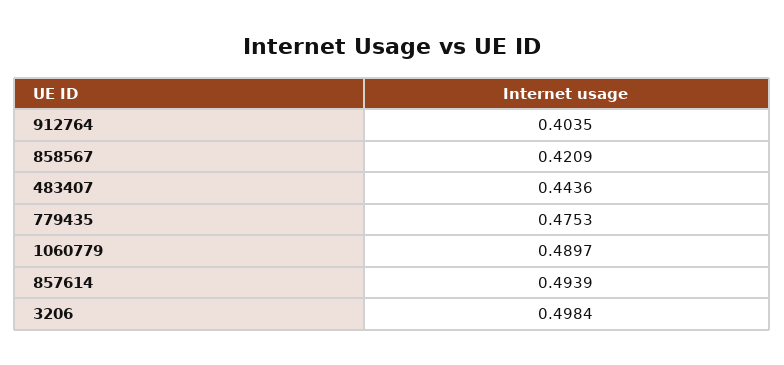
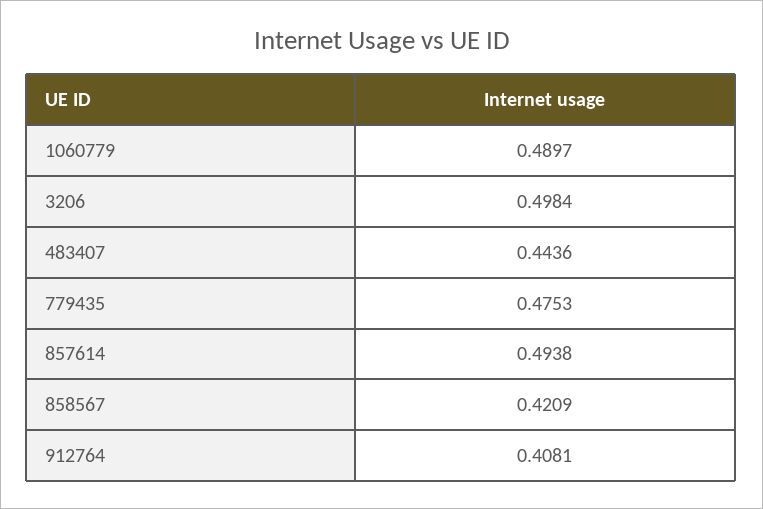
912764: 0.4035 -> 0.4081
857614: 0.4939 -> 0.4938

